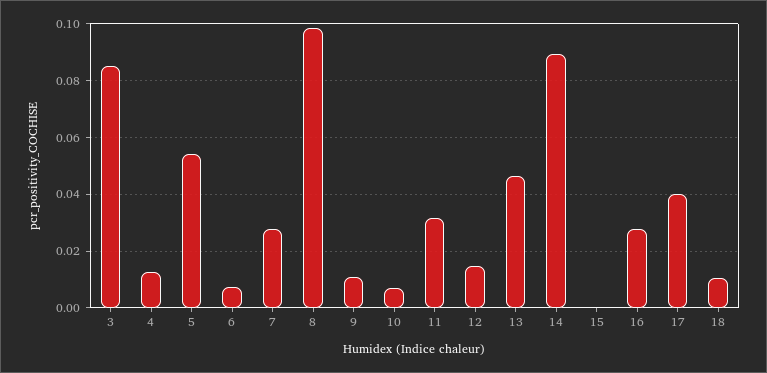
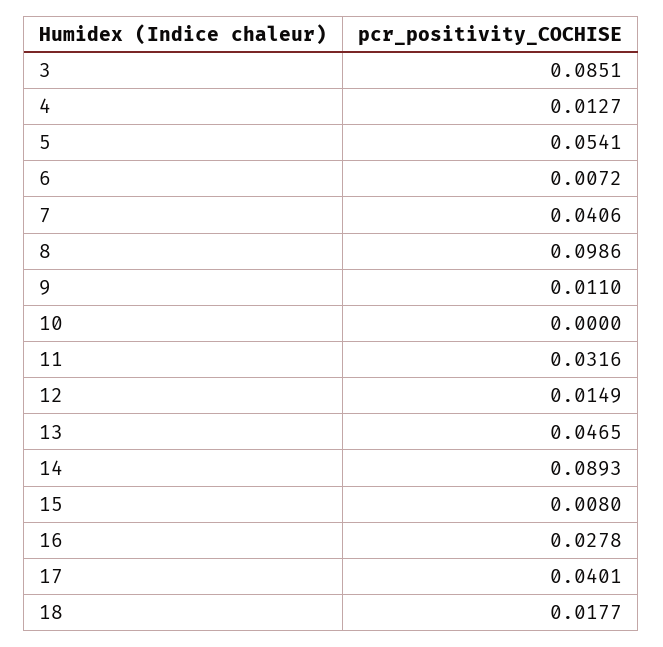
7: 0.0275 -> 0.0406
10: 0.0075 -> 0
15: 0 -> 0.008
18: 0.01 -> 0.0177

